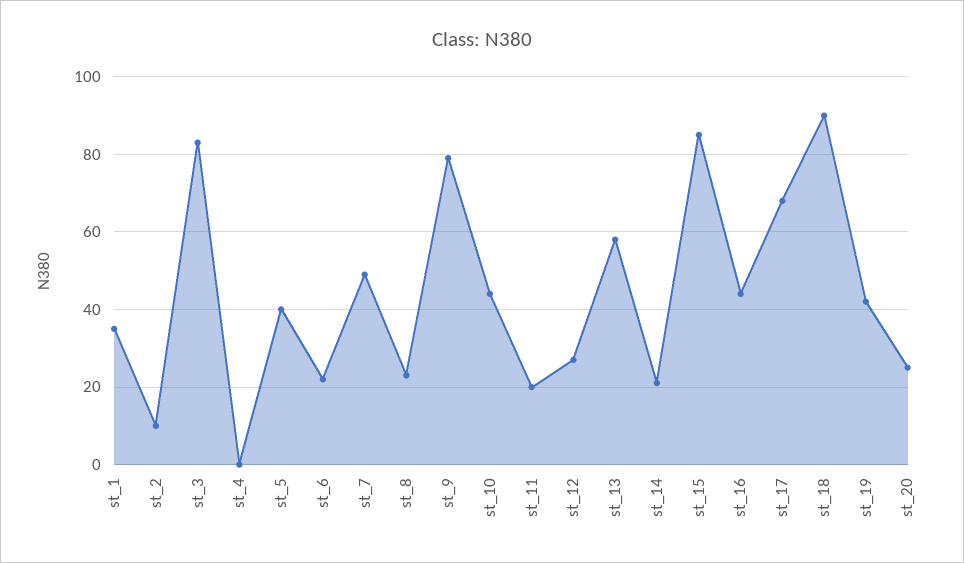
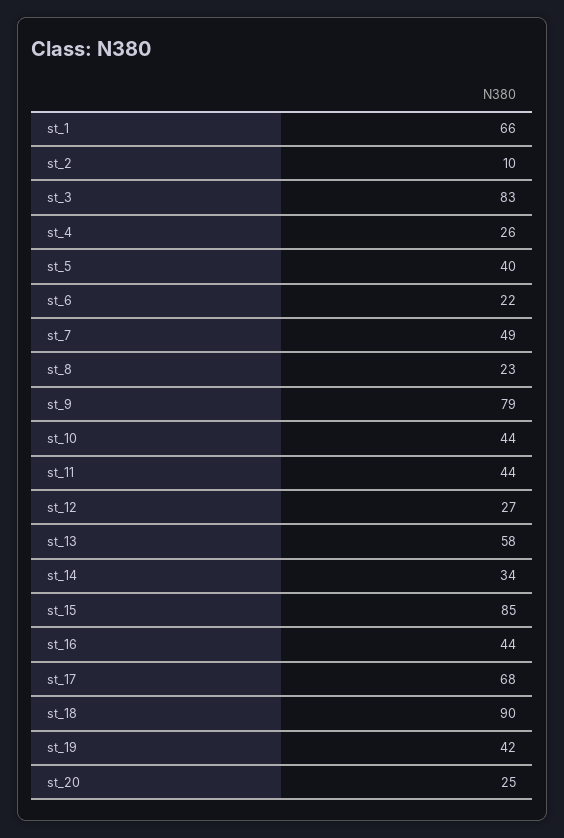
st_1: 35 -> 66
st_4: 0 -> 26
st_11: 20 -> 44
st_14: 20 -> 34

